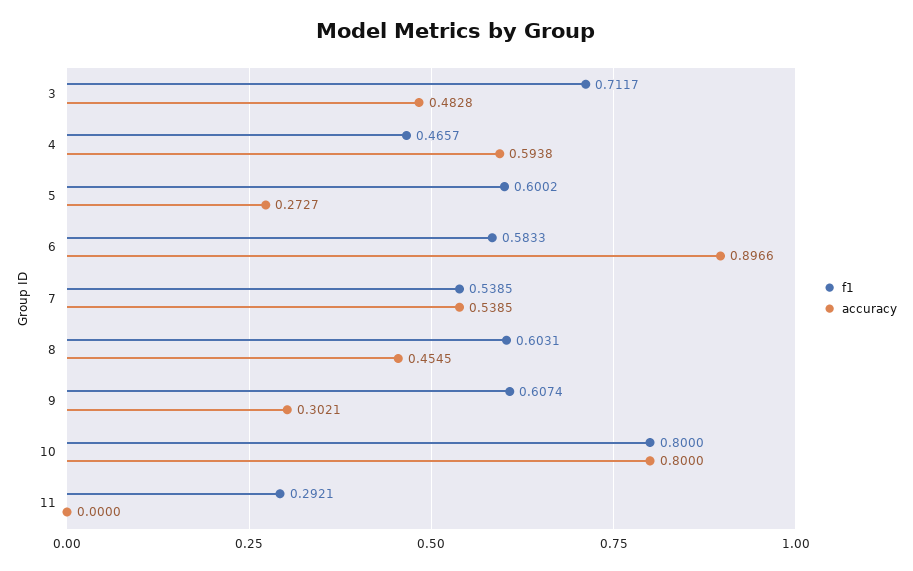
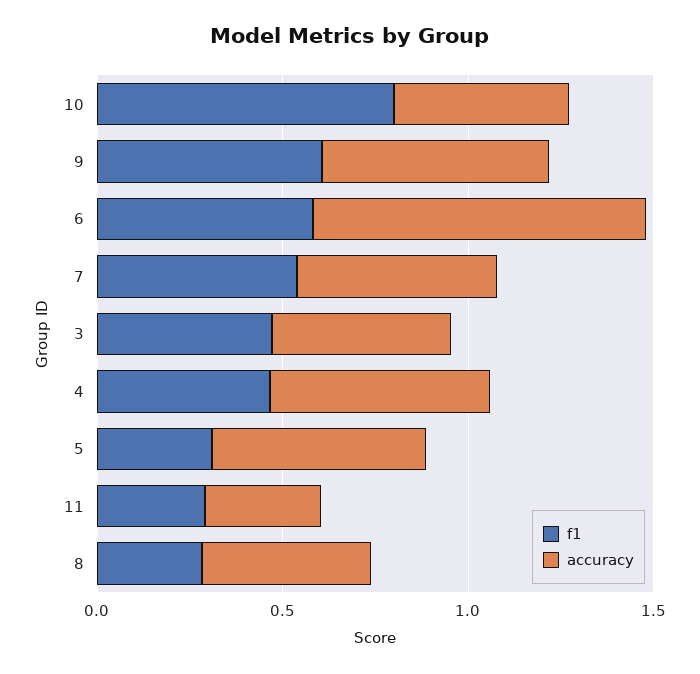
f1, 3: 0.7117 -> 0.5
f1, 5: 0.6002 -> 0.3
accuracy, 5: 0.2727 -> 0.6
f1, 8: 0.6031 -> 0.3
accuracy, 9: 0.3021 -> 0.6
accuracy, 10: 0.8 -> 0.5
accuracy, 11: 0 -> 0.3

